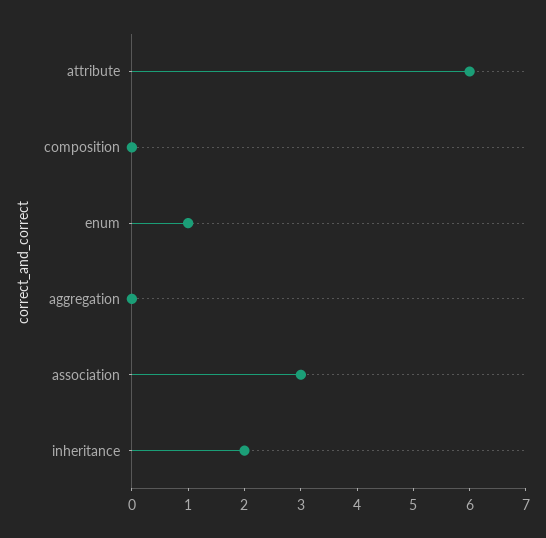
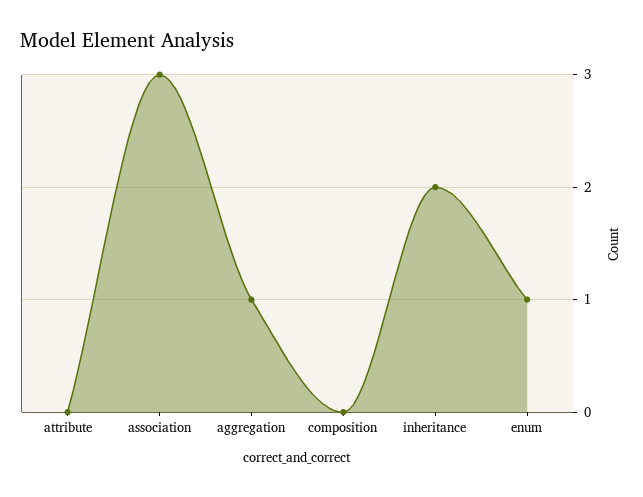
attribute: 6 -> 0
aggregation: 0 -> 1

